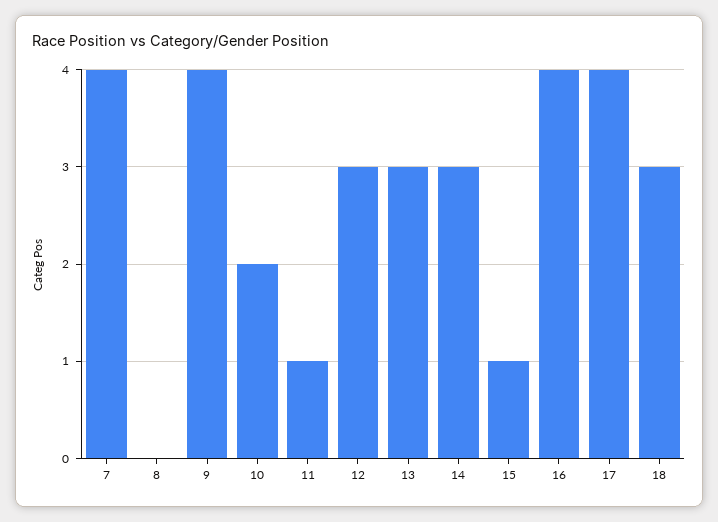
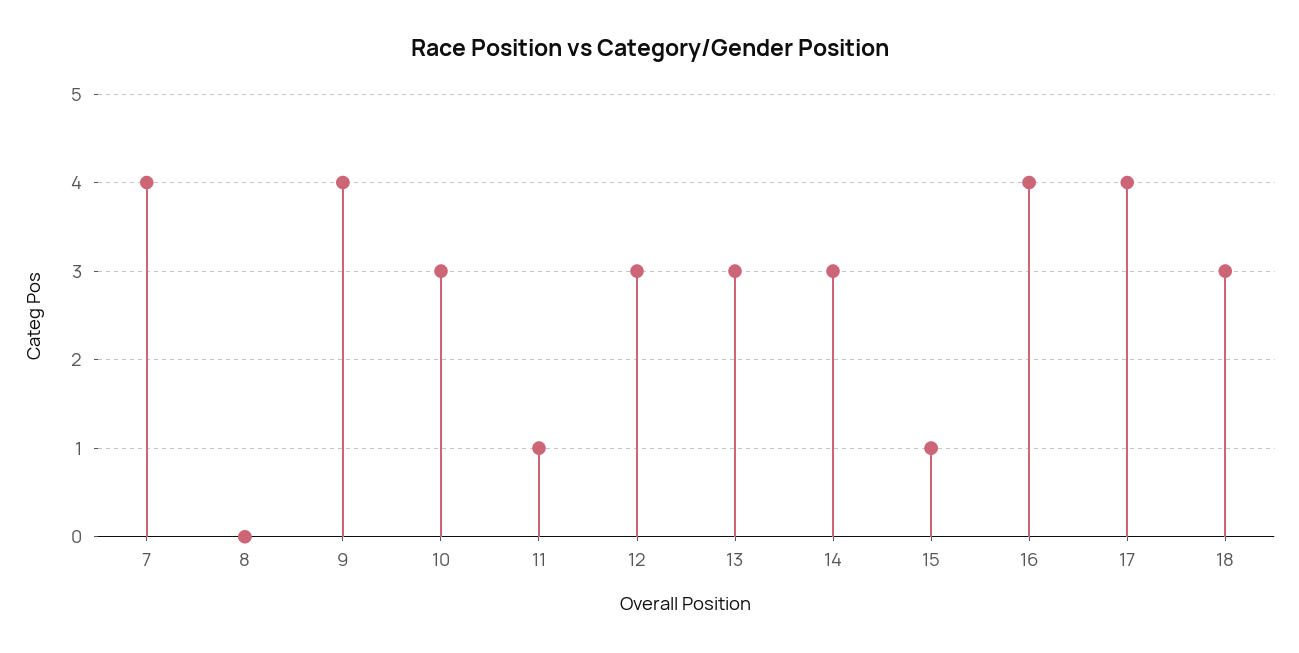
10: 2 -> 3

